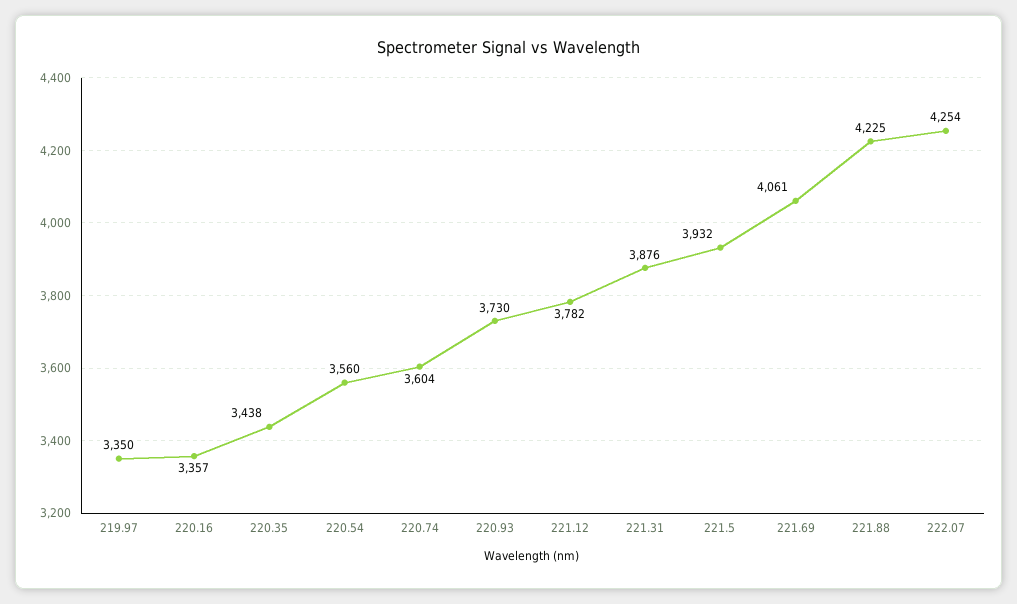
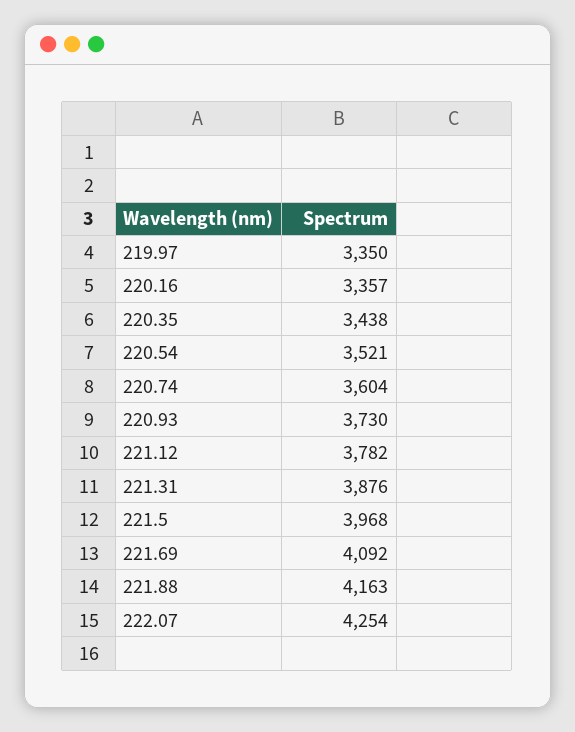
220.54: 3560 -> 3521
221.5: 3932 -> 3968
221.69: 4061 -> 4092
221.88: 4225 -> 4163

